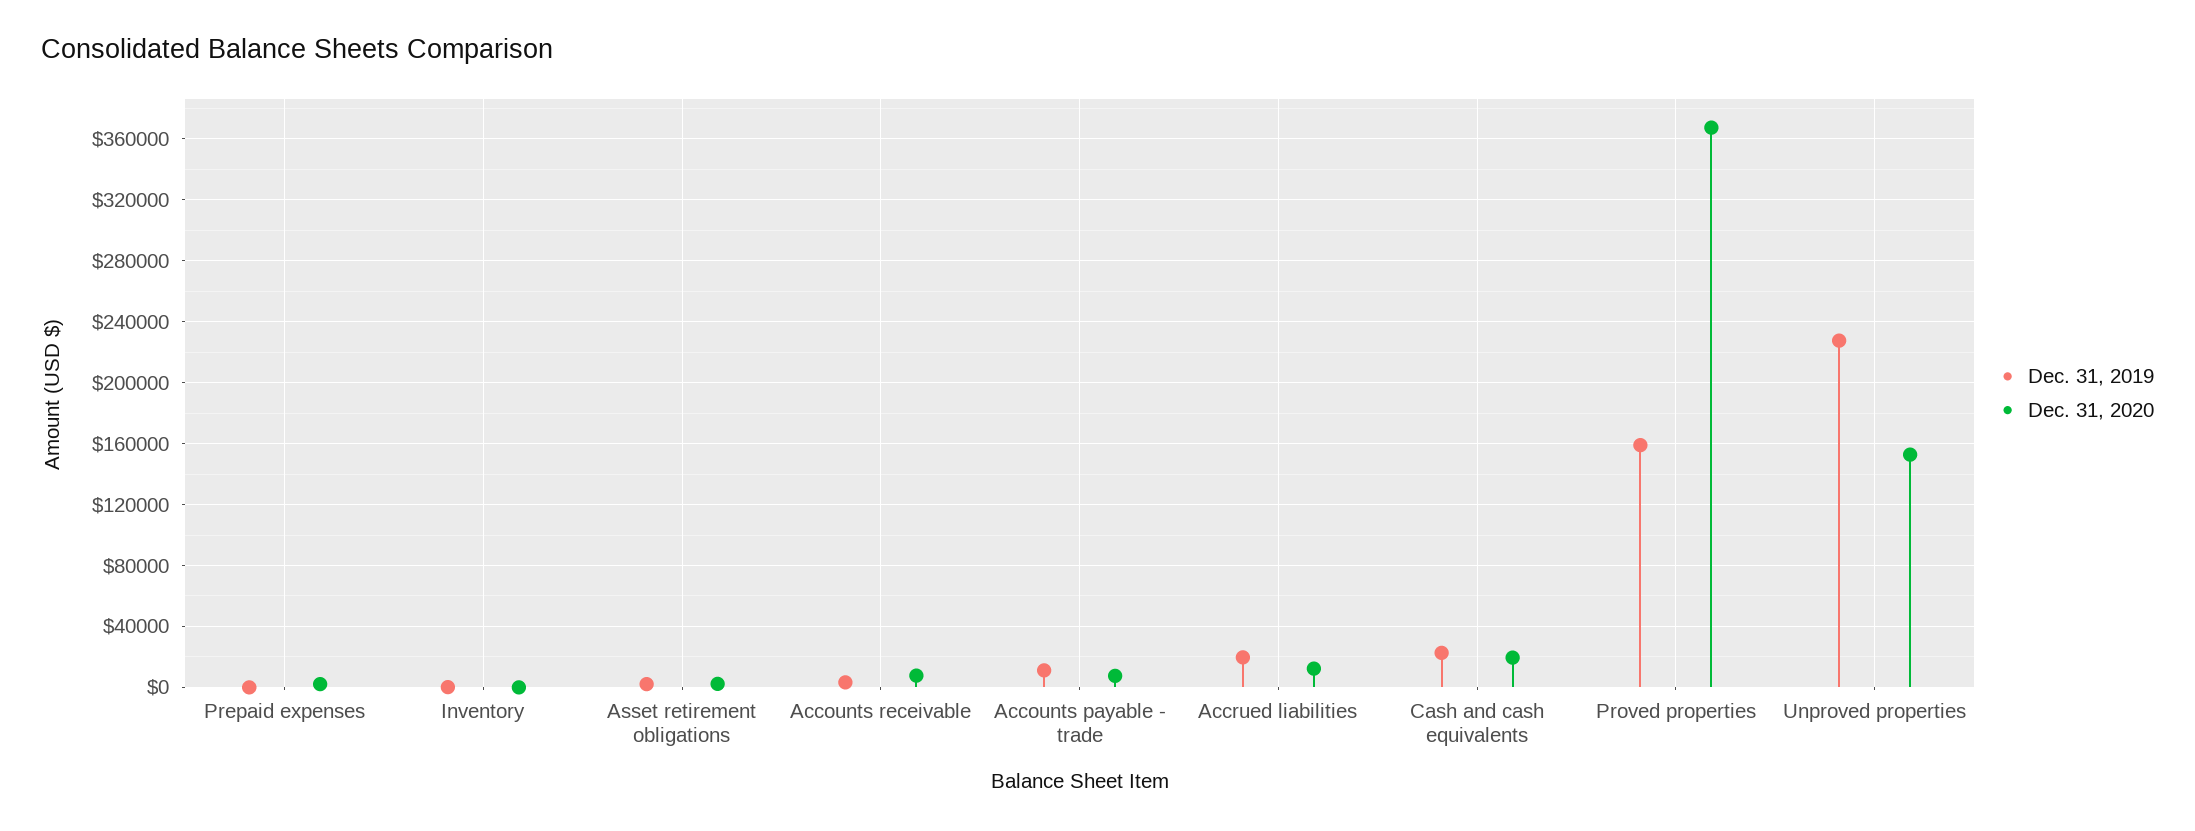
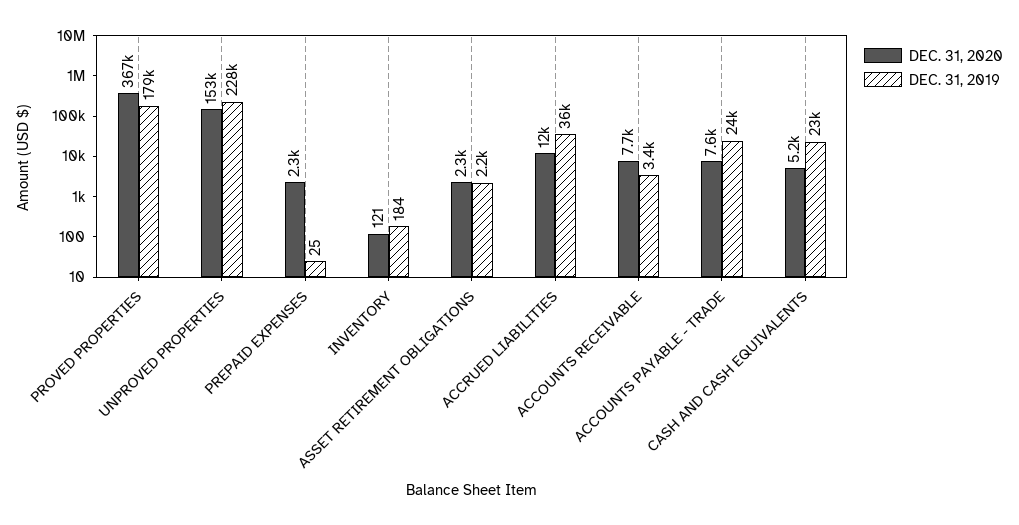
Dec. 31, 2019, Accounts payable - trade: 10000 -> 24000
Dec. 31, 2019, Accrued liabilities: 20000 -> 36000
Dec. 31, 2020, Cash and cash equivalents: 20000 -> 5200
Dec. 31, 2019, Proved properties: 160000 -> 179000

